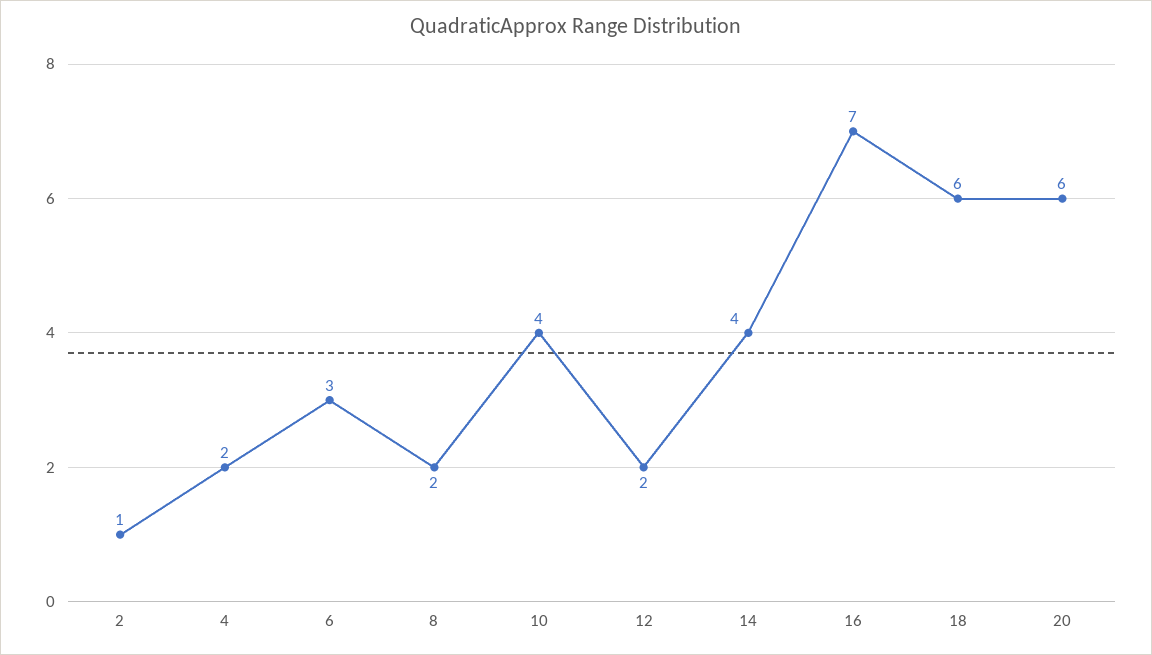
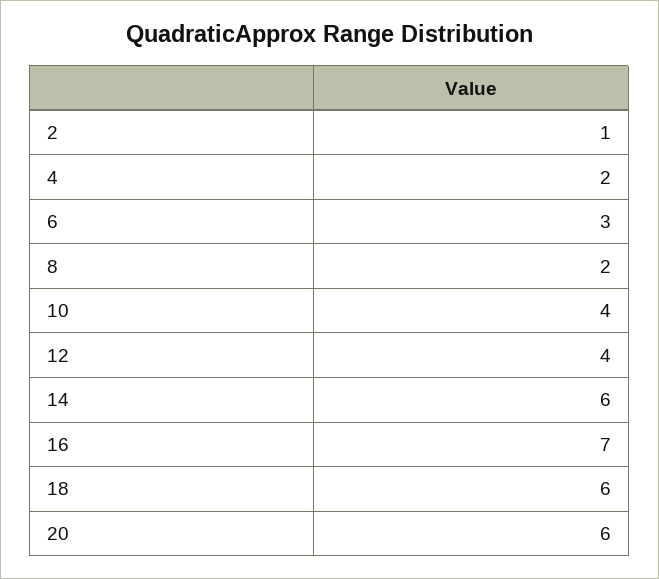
12: 2 -> 4
14: 4 -> 6

